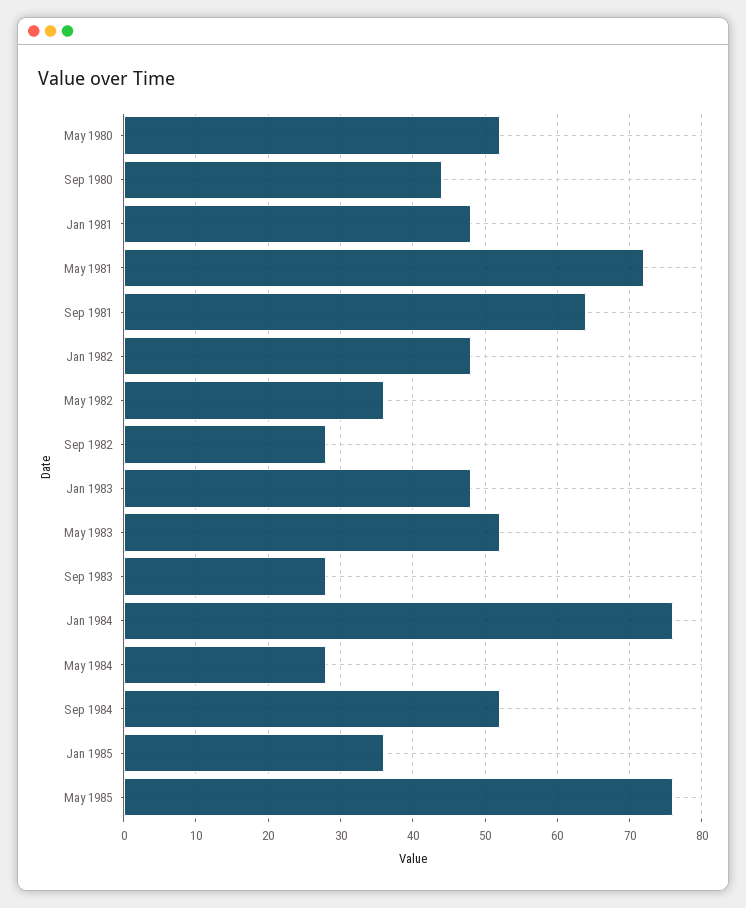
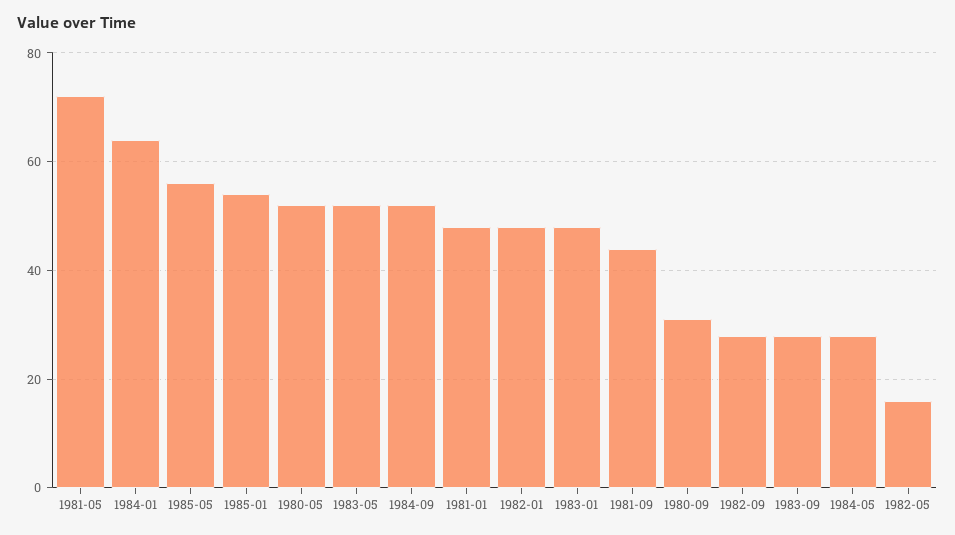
Sep 1980: 44 -> 30
Sep 1981: 64 -> 45
May 1982: 36 -> 15
Jan 1984: 76 -> 65
Jan 1985: 36 -> 55
May 1985: 76 -> 55

